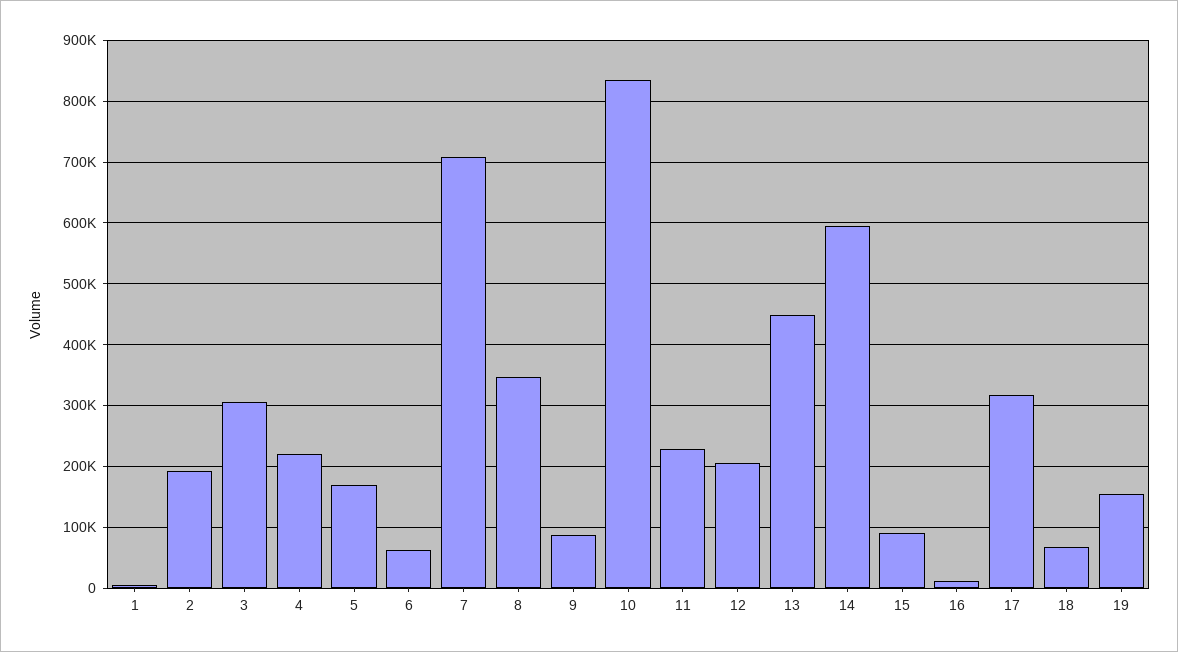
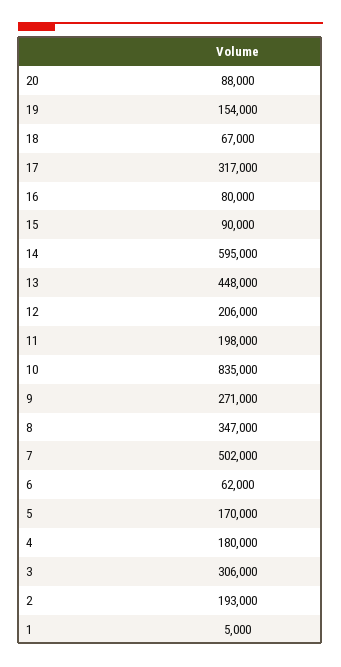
4: 220000 -> 180000
7: 710000 -> 502000
9: 90000 -> 271000
11: 230000 -> 198000
16: 10000 -> 80000
20: none -> 88000

